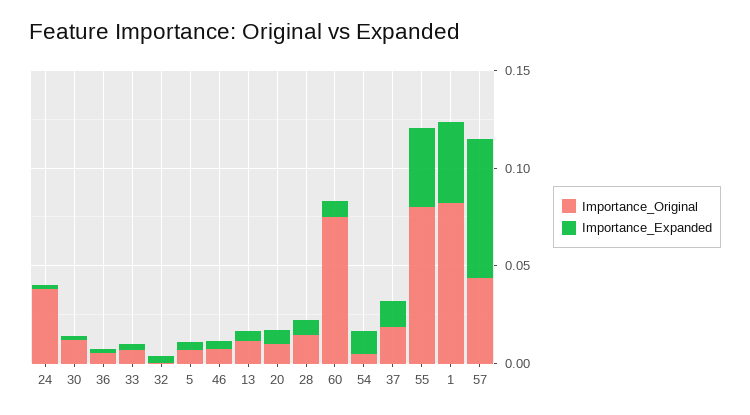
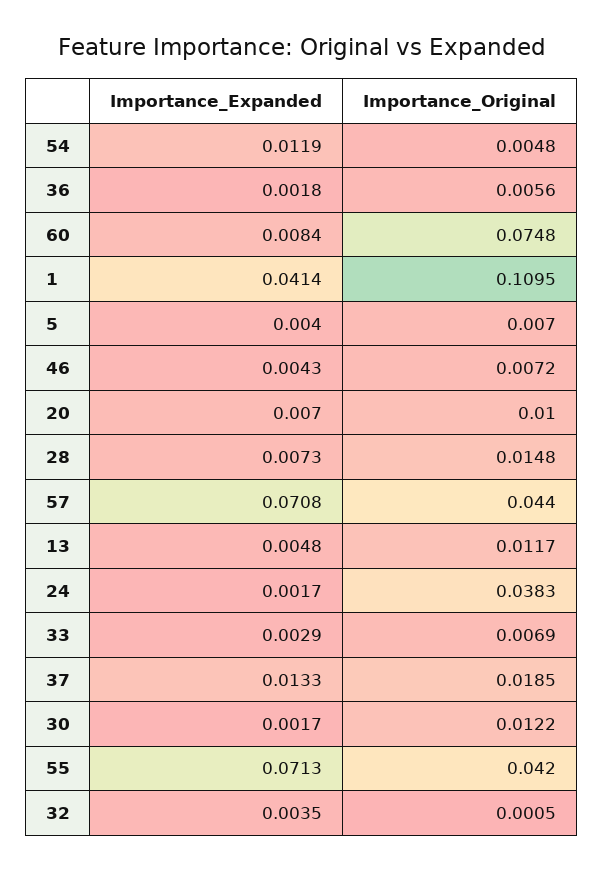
Importance_Original, 55: 0.08 -> 0.042
Importance_Expanded, 55: 0.04 -> 0.0713
Importance_Original, 1: 0.08 -> 0.1095

